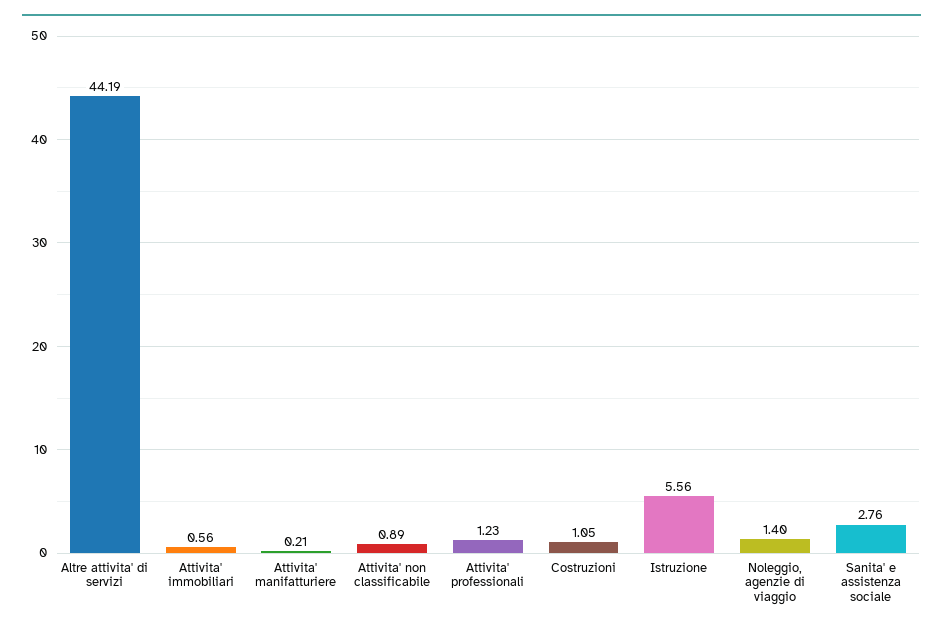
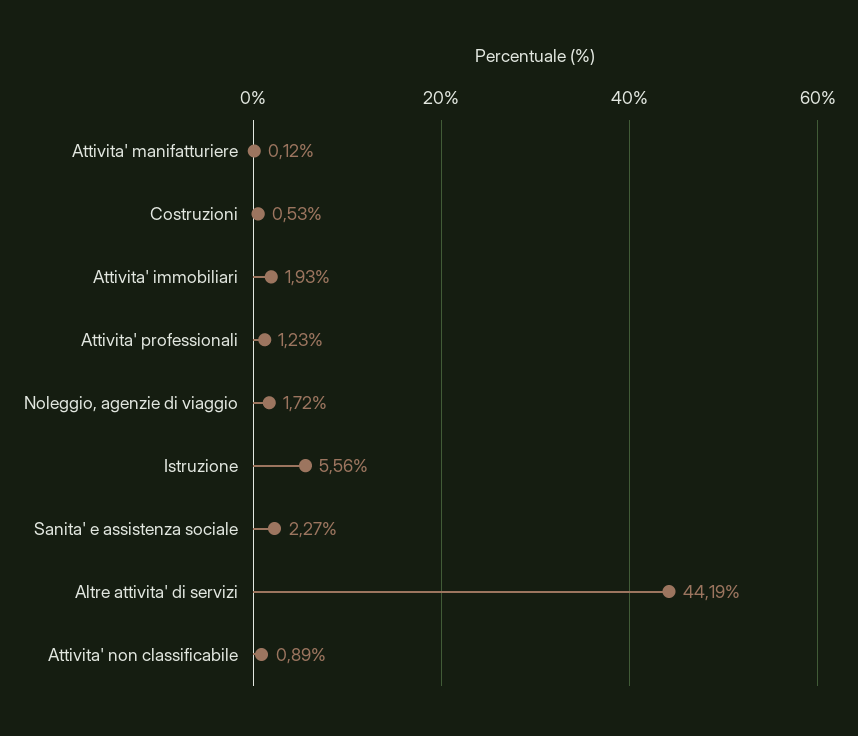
Attivita' immobiliari: 0.56 -> 1.93
Attivita' manifatturiere: 0.21 -> 0.12
Costruzioni: 1.05 -> 0.53
Noleggio, agenzie di viaggio: 1.4 -> 1.72
Sanita' e assistenza sociale: 2.76 -> 2.27

